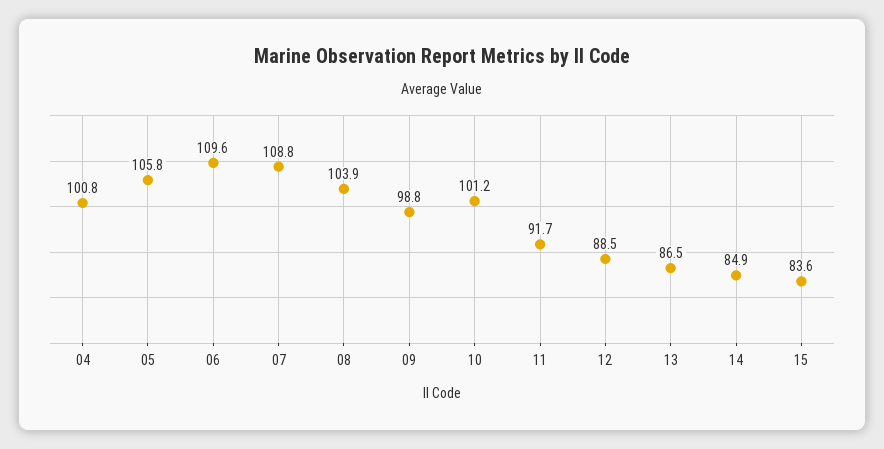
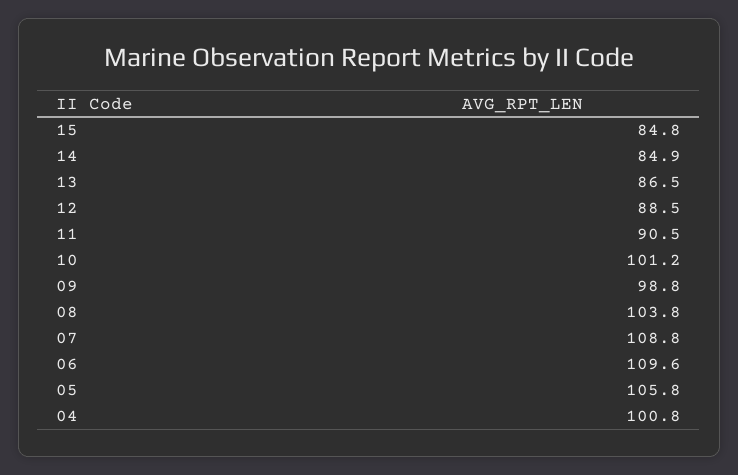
08: 103.9 -> 103.8
11: 91.7 -> 90.5
15: 83.6 -> 84.8

